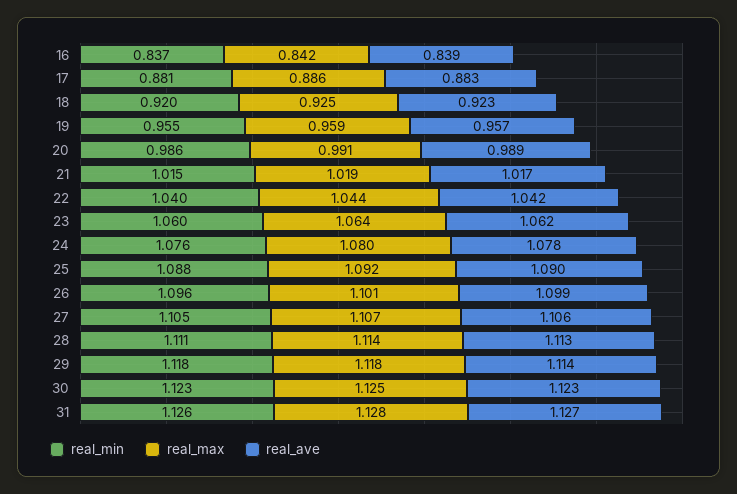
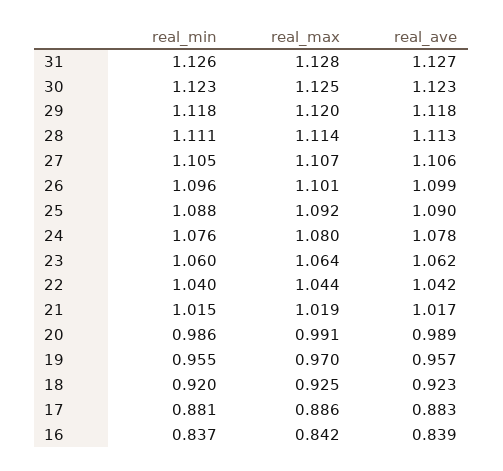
real_max, 19: 0.959 -> 0.97
real_max, 29: 1.118 -> 1.12
real_ave, 29: 1.114 -> 1.118

